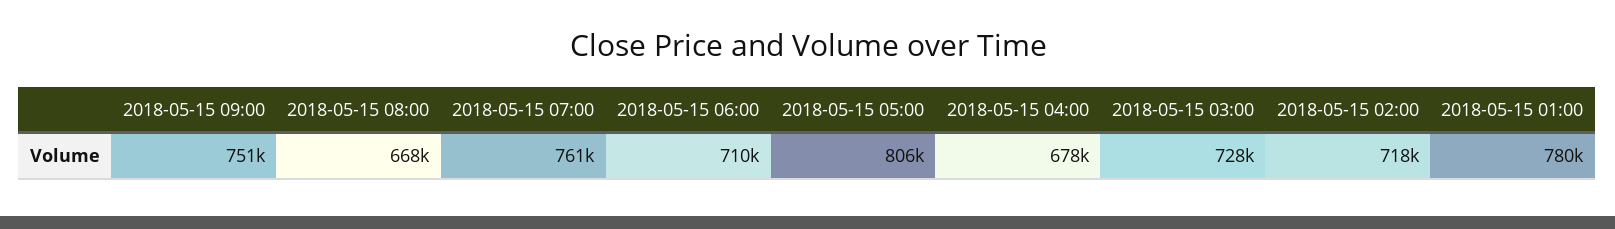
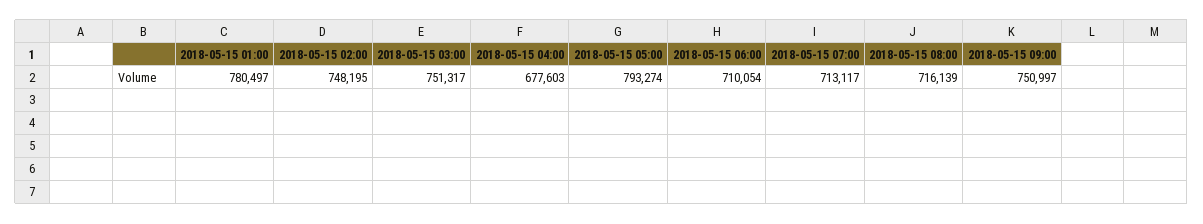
2018-05-15 08:00: 668000 -> 716139
2018-05-15 07:00: 761000 -> 713117
2018-05-15 05:00: 806000 -> 793274
2018-05-15 03:00: 728000 -> 751317
2018-05-15 02:00: 718000 -> 748195

